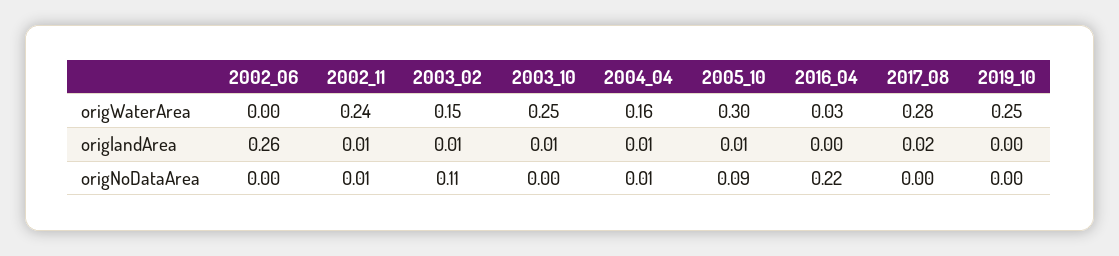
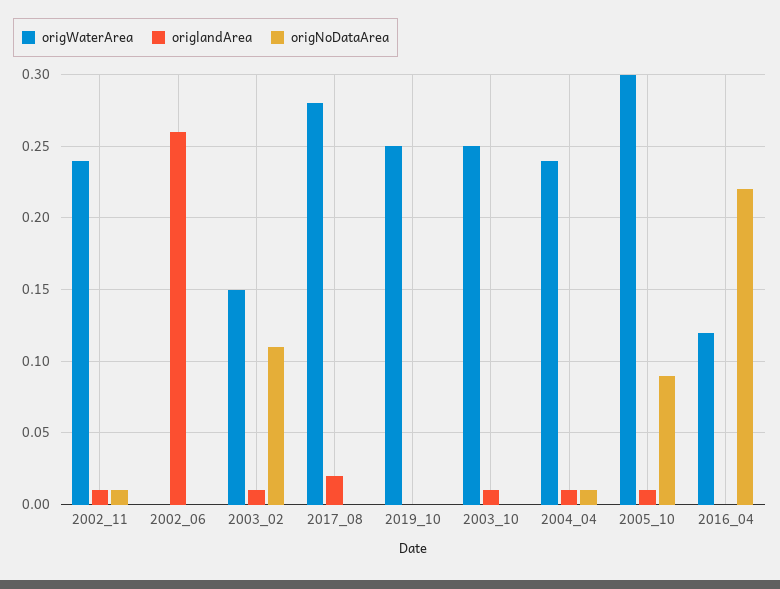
origWaterArea, 2004_04: 0.16 -> 0.24
origWaterArea, 2016_04: 0.03 -> 0.12

